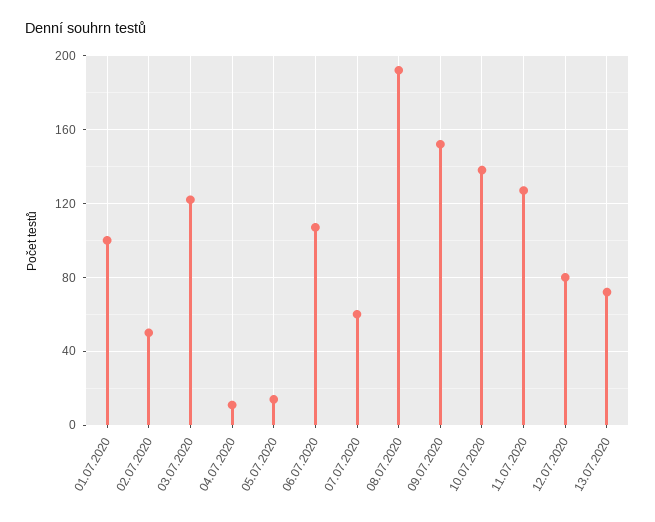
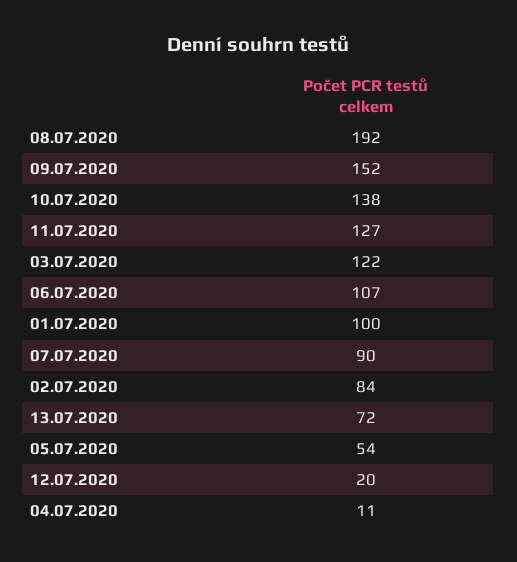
02.07.2020: 50 -> 84
05.07.2020: 15 -> 54
07.07.2020: 60 -> 90
12.07.2020: 80 -> 20

